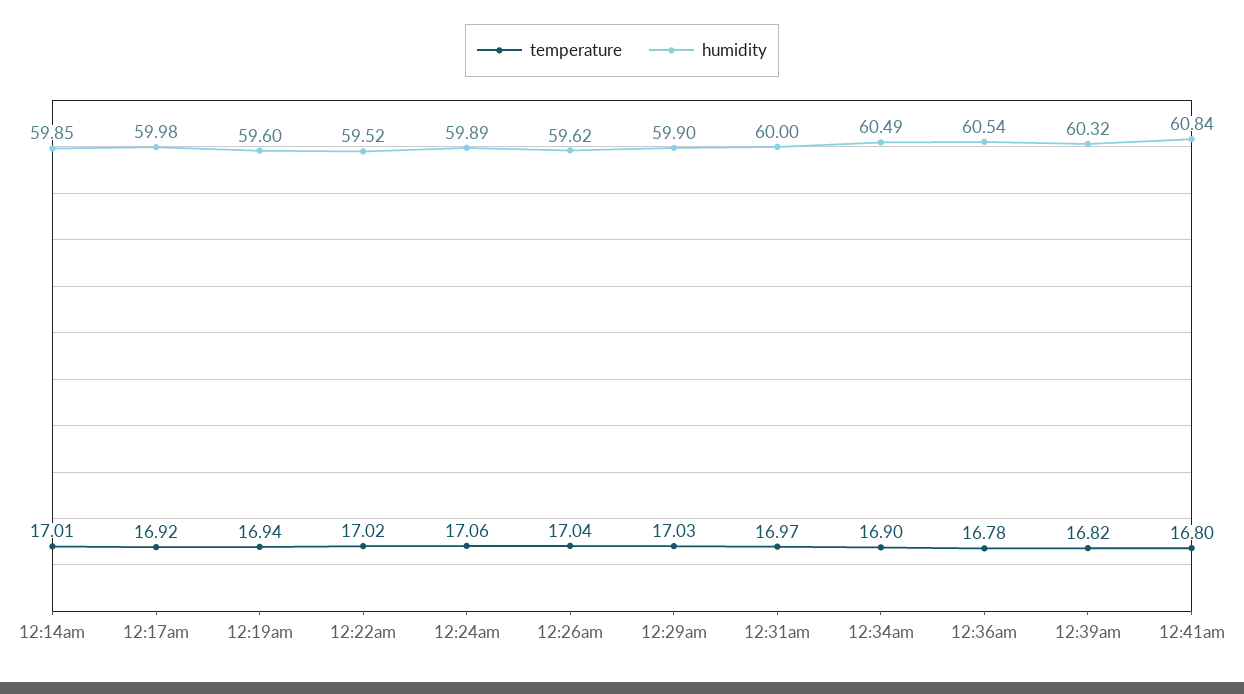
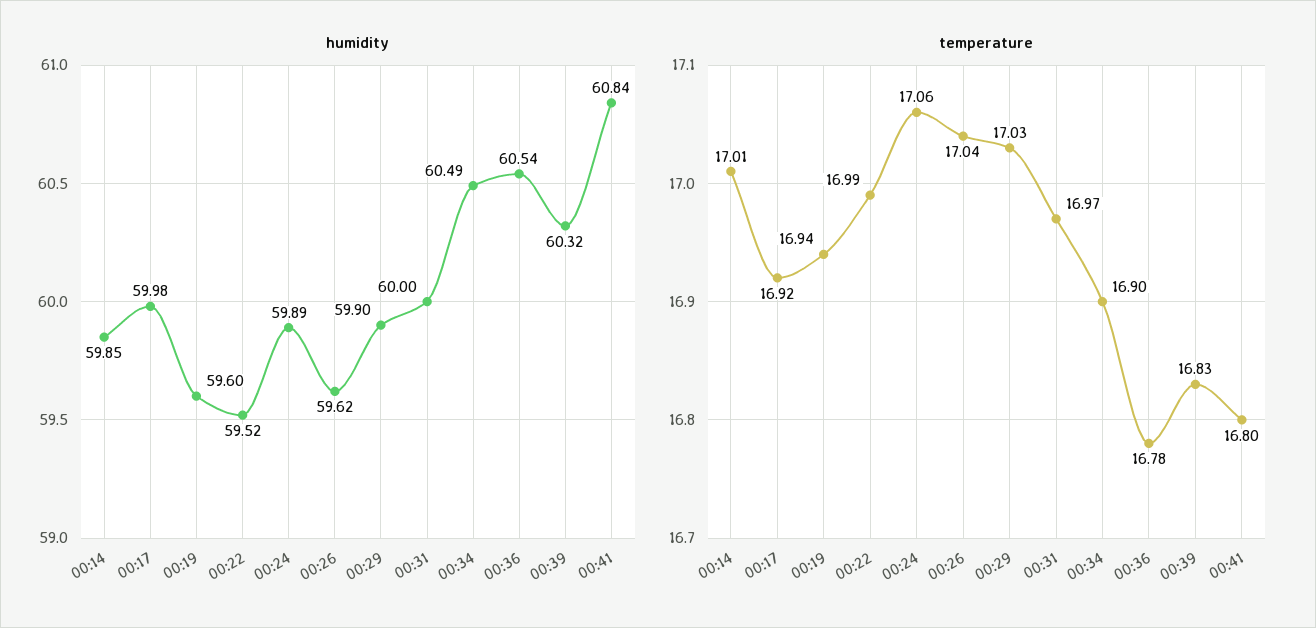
temperature, 12:22am: 17.02 -> 16.99
temperature, 12:39am: 16.82 -> 16.83

